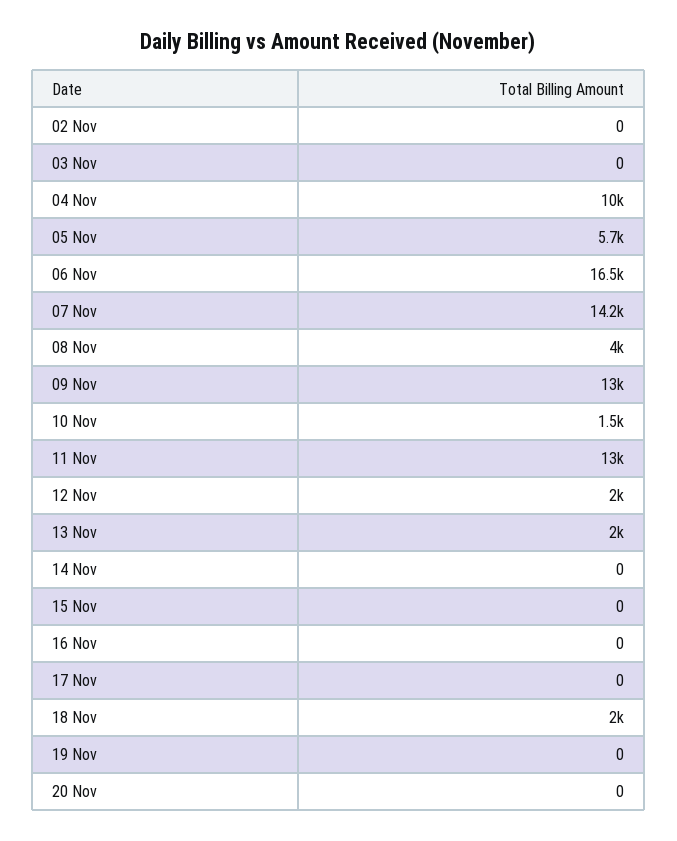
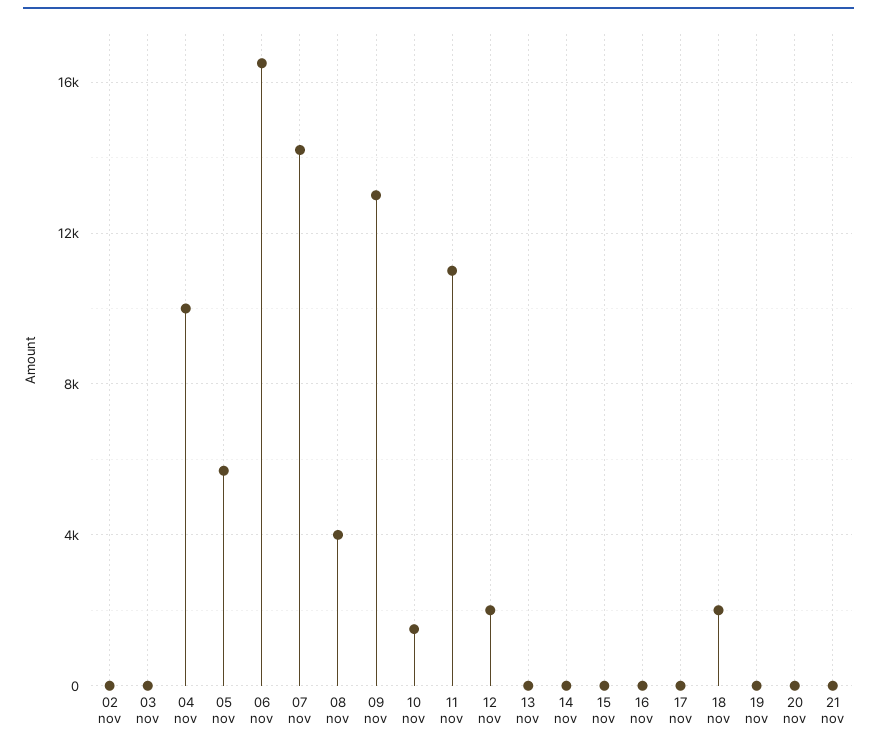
11 Nov: 13000 -> 11000
13 Nov: 2000 -> 0
21 nov: none -> 0

